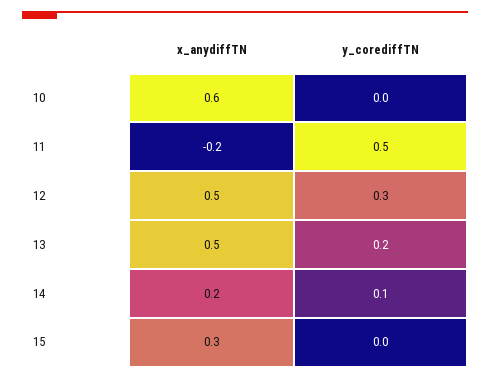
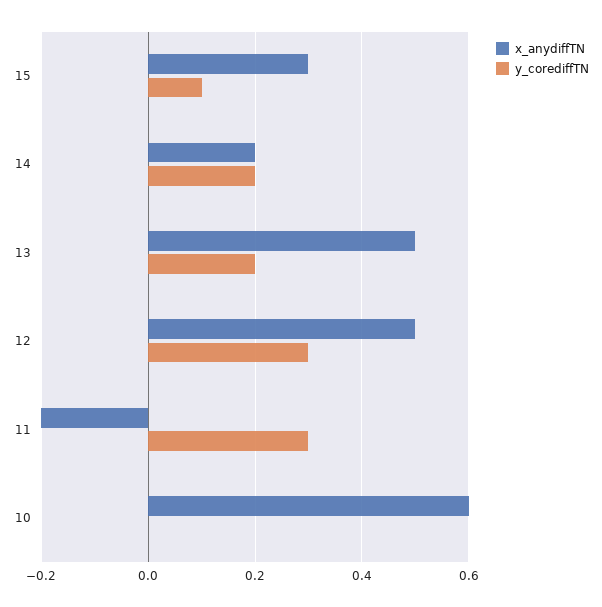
y_corediffTN, 11: 0.5 -> 0.3
y_corediffTN, 14: 0.1 -> 0.2
y_corediffTN, 15: 0 -> 0.1

